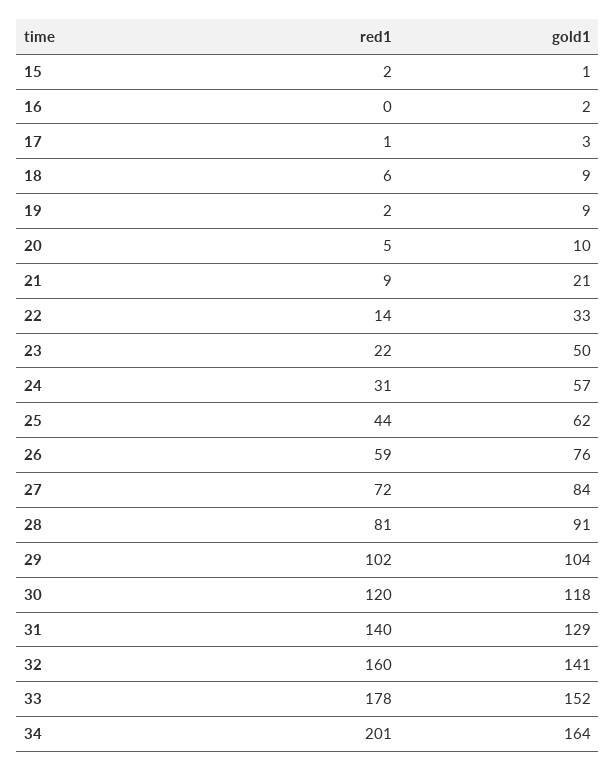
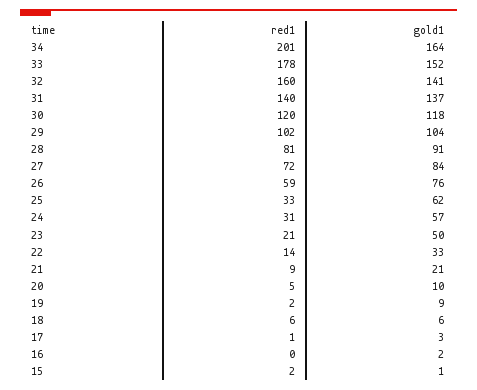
gold1, 18: 9 -> 6
red1, 23: 22 -> 21
red1, 25: 44 -> 33
gold1, 31: 129 -> 137

